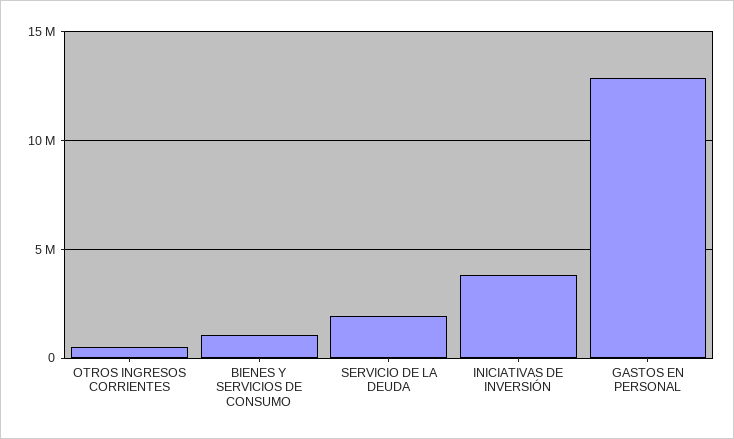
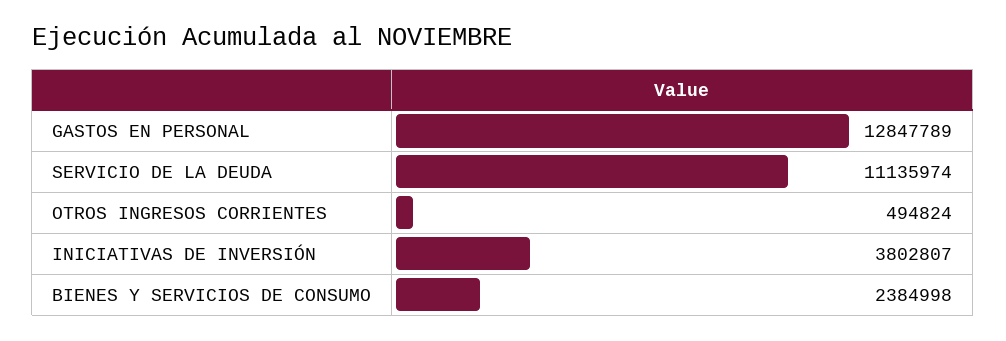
BIENES Y SERVICIOS DE CONSUMO: 1000000 -> 2384998
SERVICIO DE LA DEUDA: 2000000 -> 11135974

